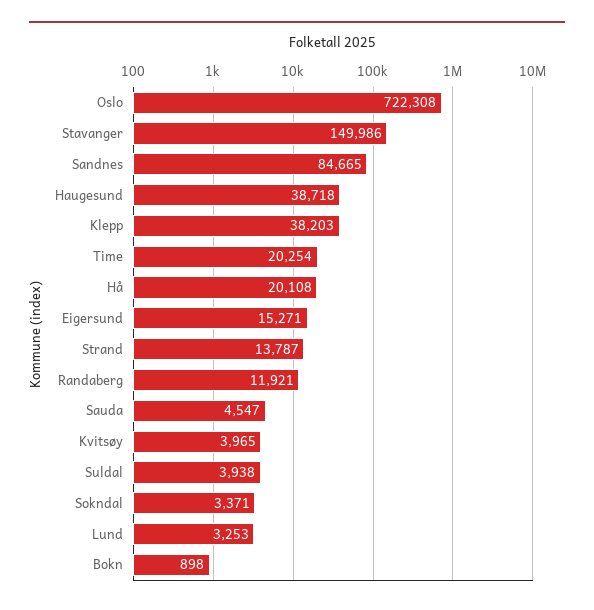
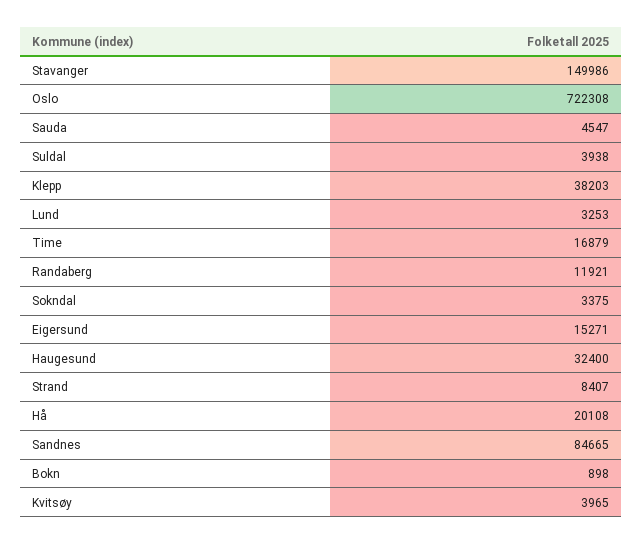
Haugesund: 38718 -> 32400
Time: 20254 -> 16879
Strand: 13787 -> 8407
Sokndal: 3371 -> 3375

